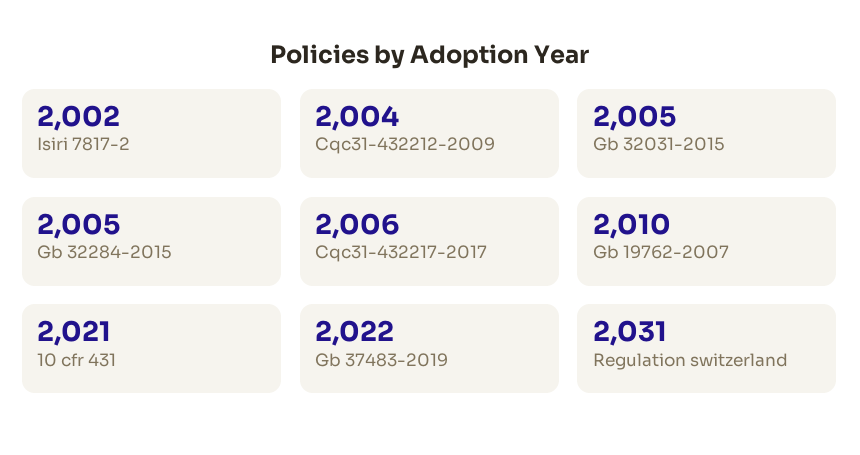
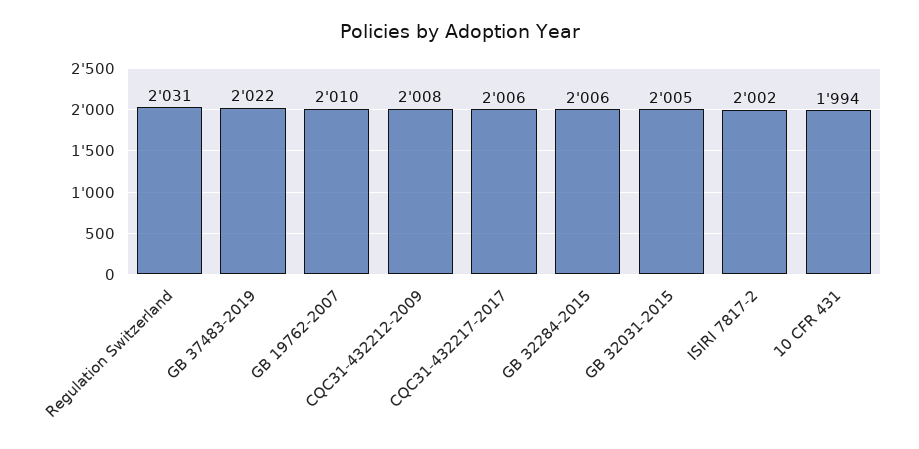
Cqc31-432212-2009: 2004 -> 2008
Gb 32284-2015: 2005 -> 2006
10 cfr 431: 2021 -> 1994

